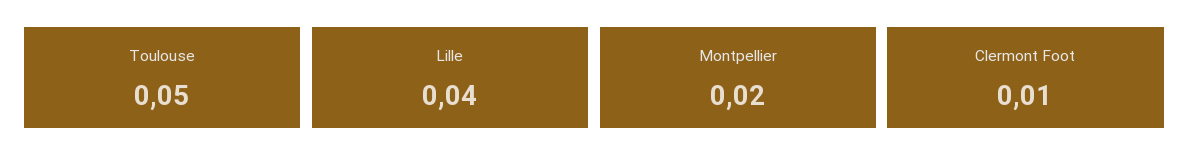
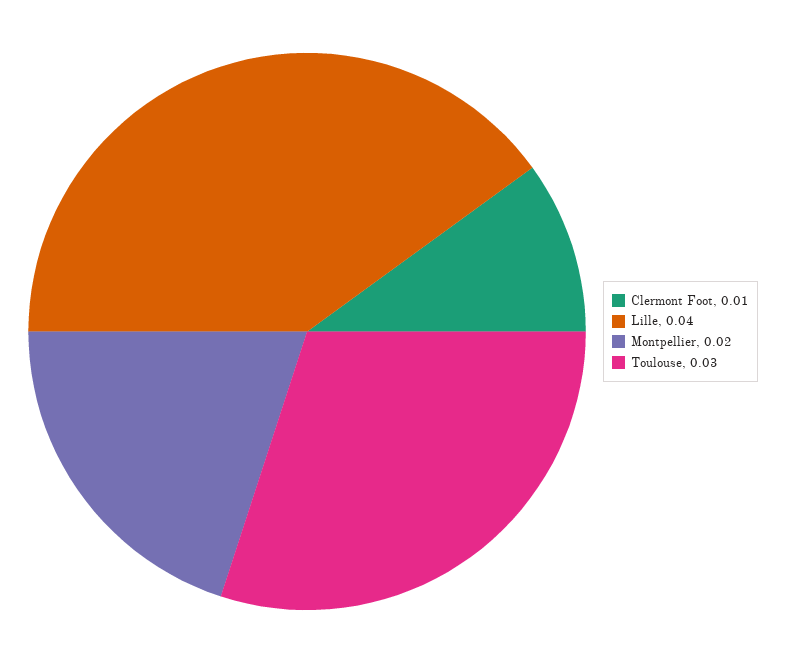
Toulouse: 0.05 -> 0.03

